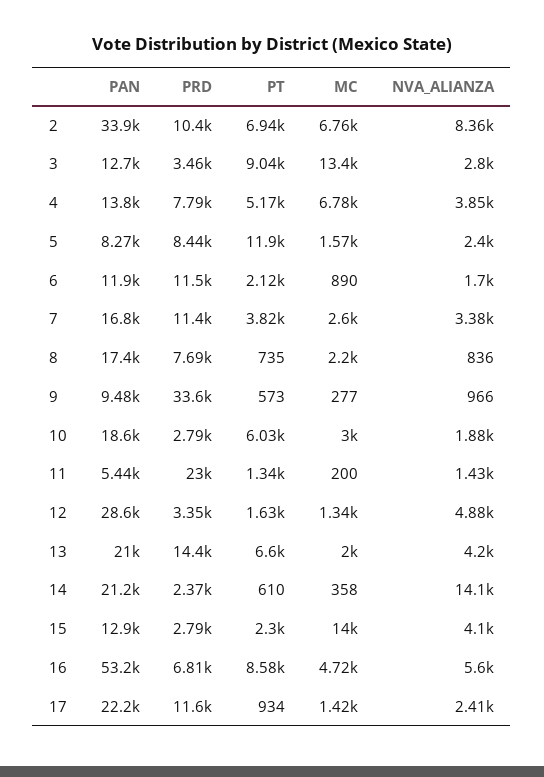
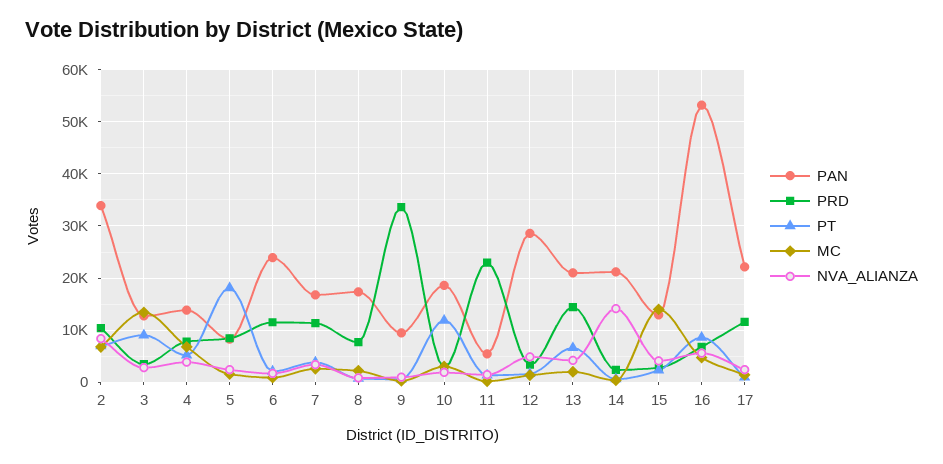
PT, 5: 11900 -> 18000
PAN, 6: 11900 -> 24000
PT, 10: 6030 -> 12000

